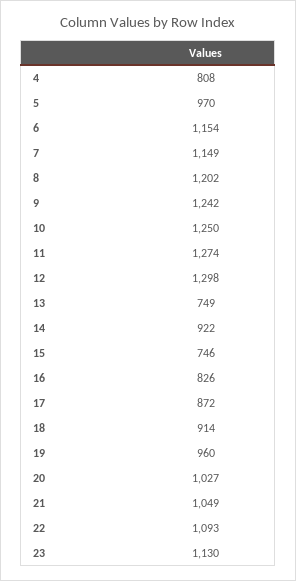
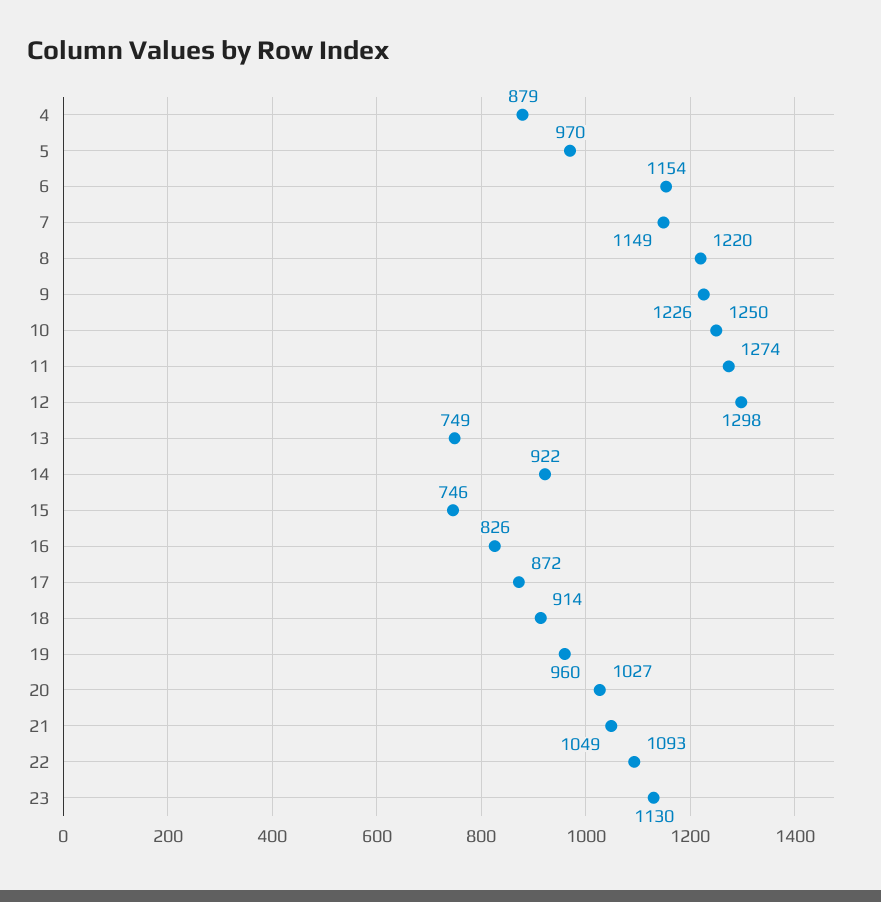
4: 808 -> 879
8: 1202 -> 1220
9: 1242 -> 1226

